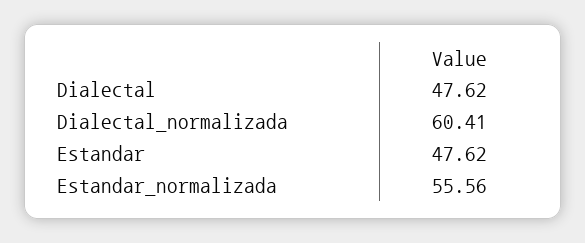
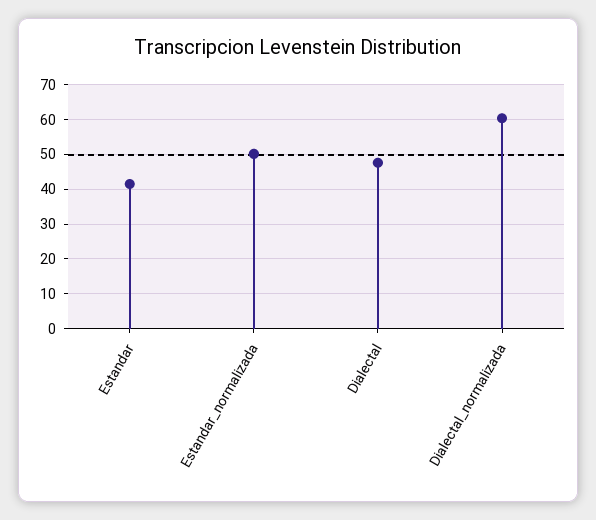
Estandar: 47.62 -> 42
Estandar_normalizada: 55.56 -> 50

